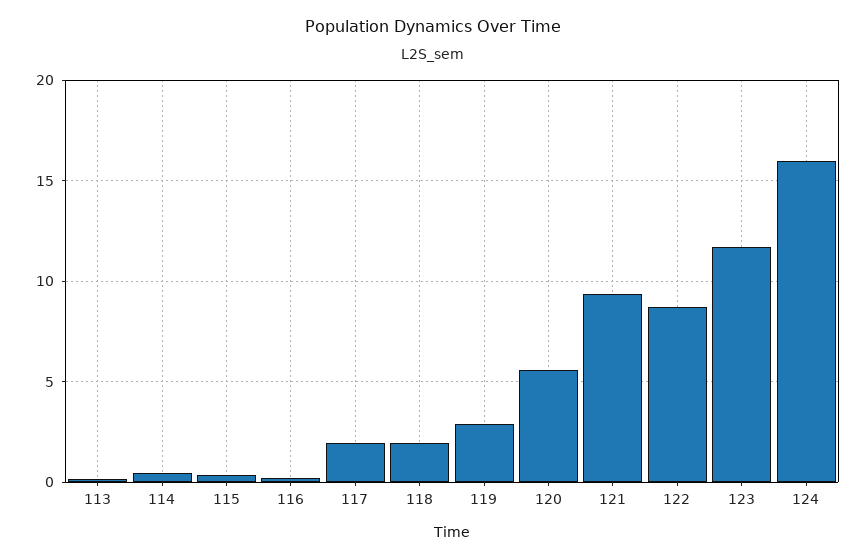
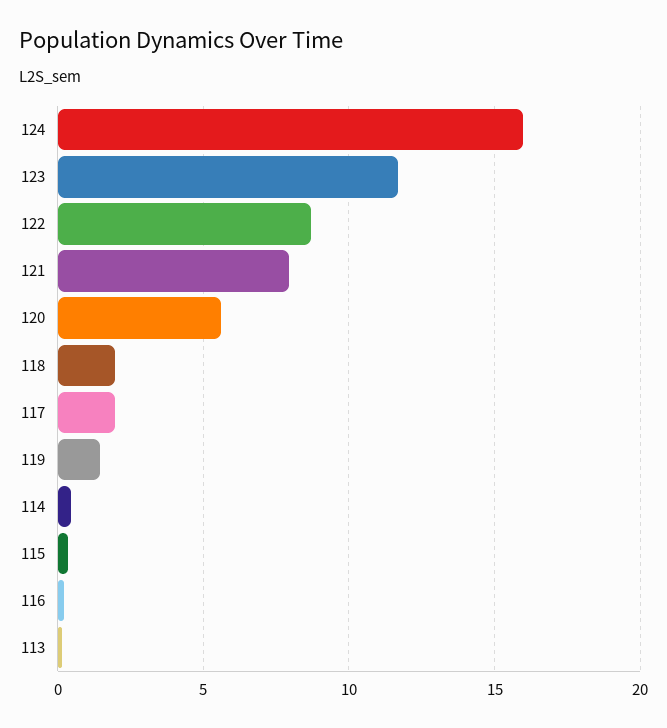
119: 3 -> 1.5
121: 9.5 -> 8

